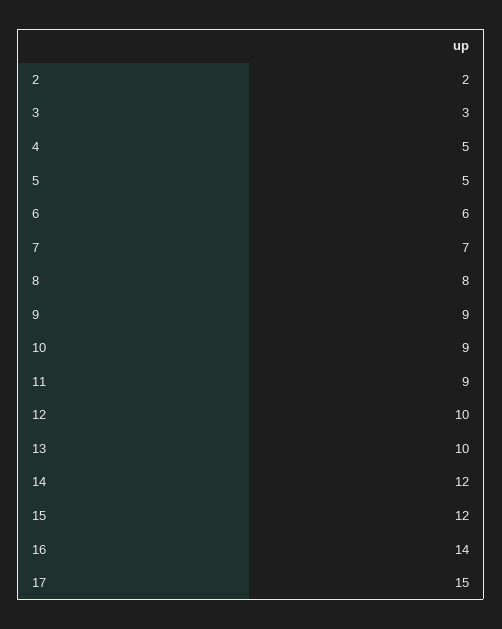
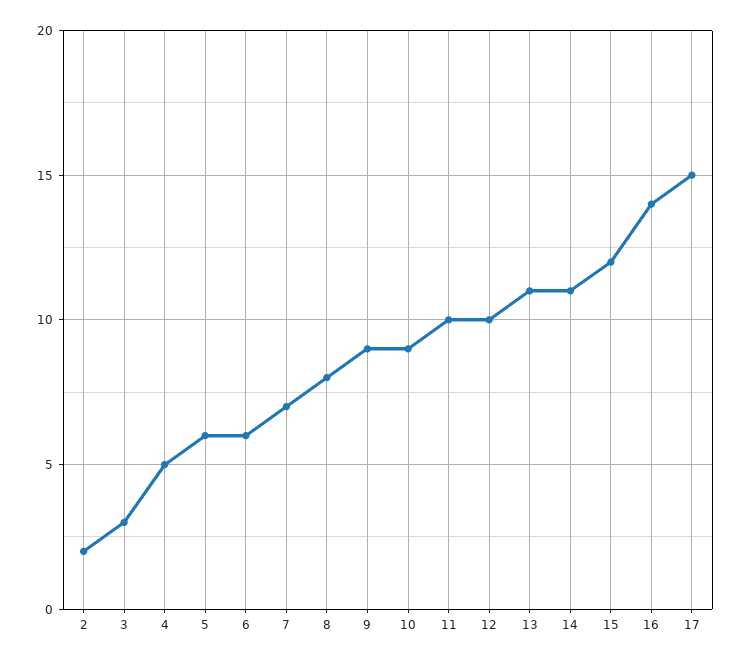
5: 5 -> 6
11: 9 -> 10
13: 10 -> 11
14: 12 -> 11

